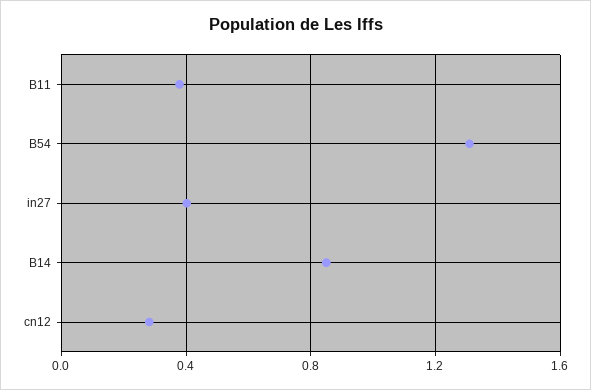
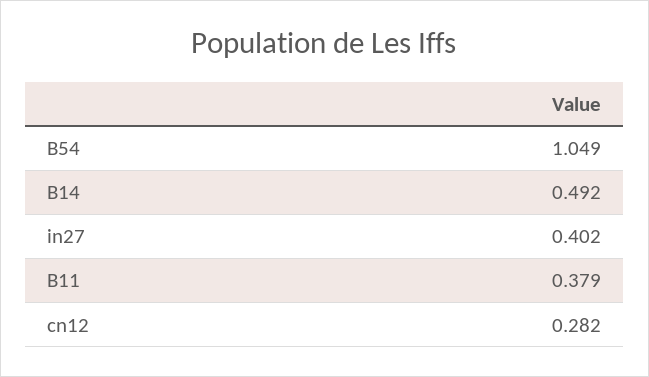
B54: 1.3 -> 1.049
B14: 0.85 -> 0.492

